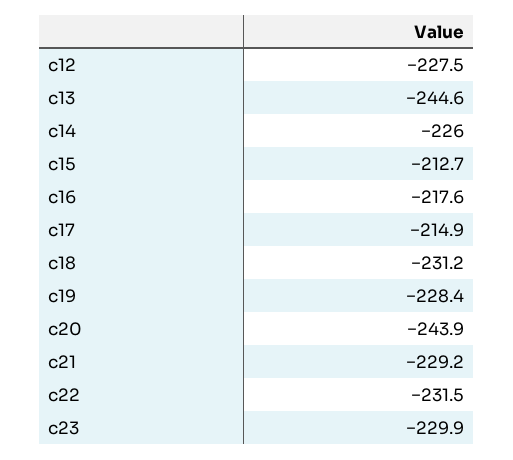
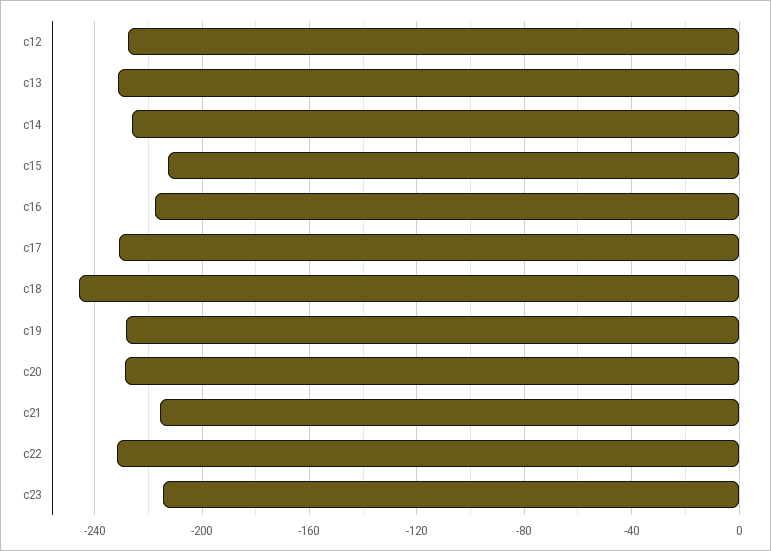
c13: -244.6 -> -230
c17: -214.9 -> -230
c18: -231.2 -> -245
c20: -243.9 -> -230
c21: -229.2 -> -215
c23: -229.9 -> -215

